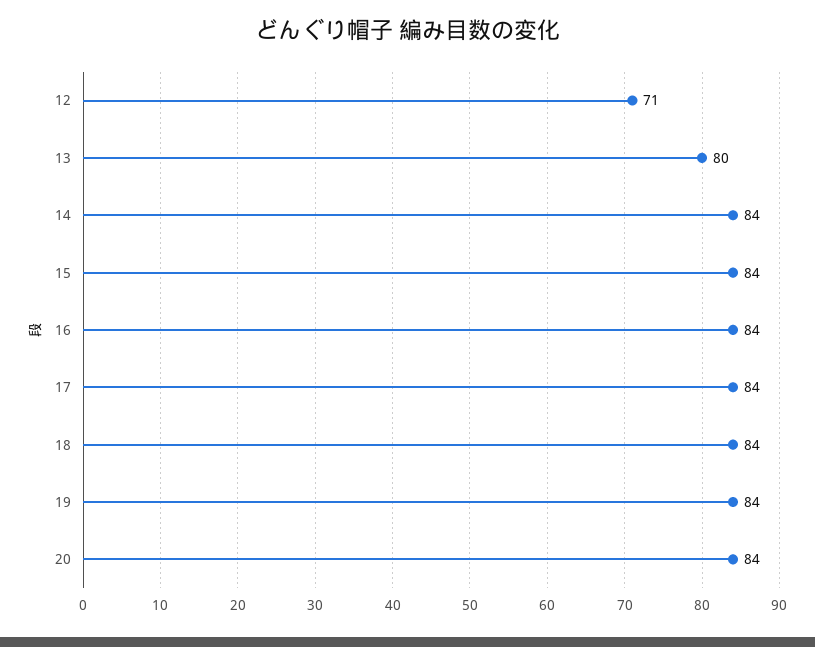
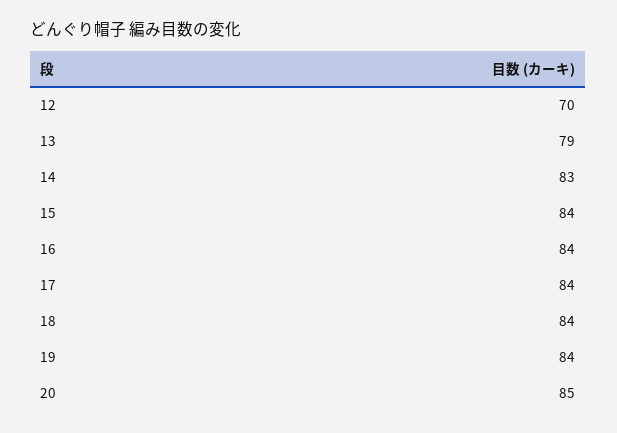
12: 71 -> 70
13: 80 -> 79
14: 84 -> 83
20: 84 -> 85

